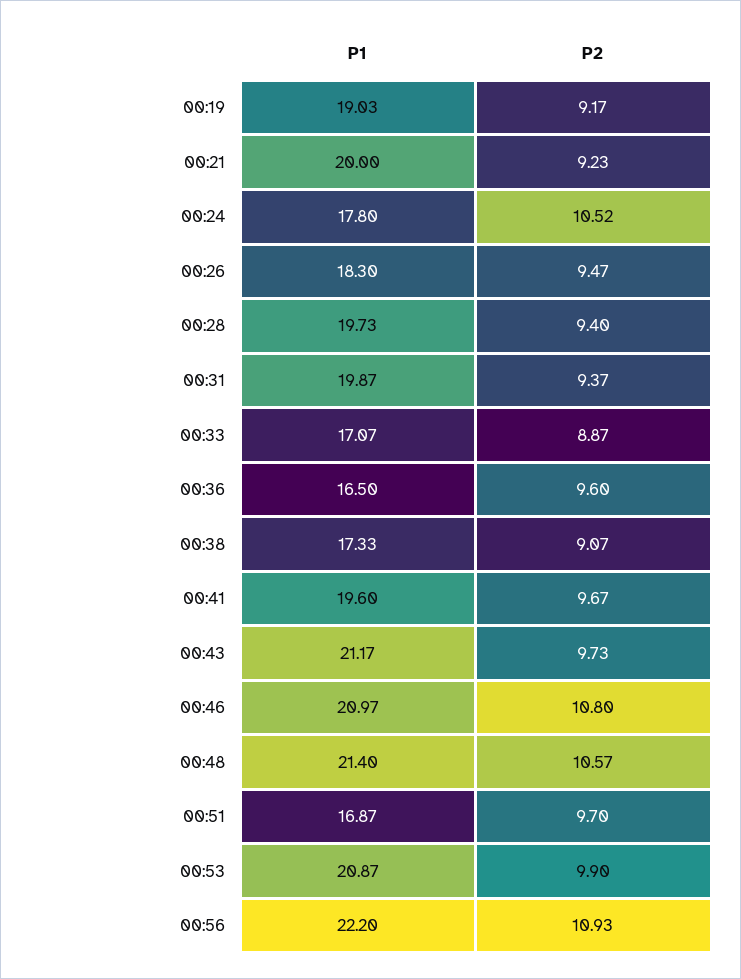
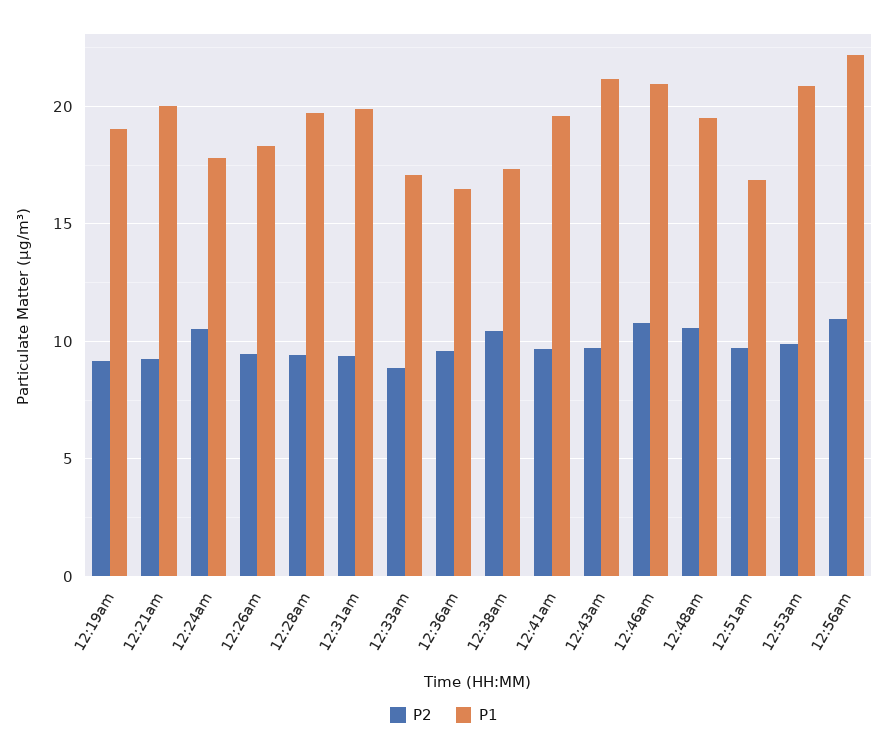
P2, 00:38: 9.07 -> 10.5
P1, 00:48: 21.4 -> 19.5

